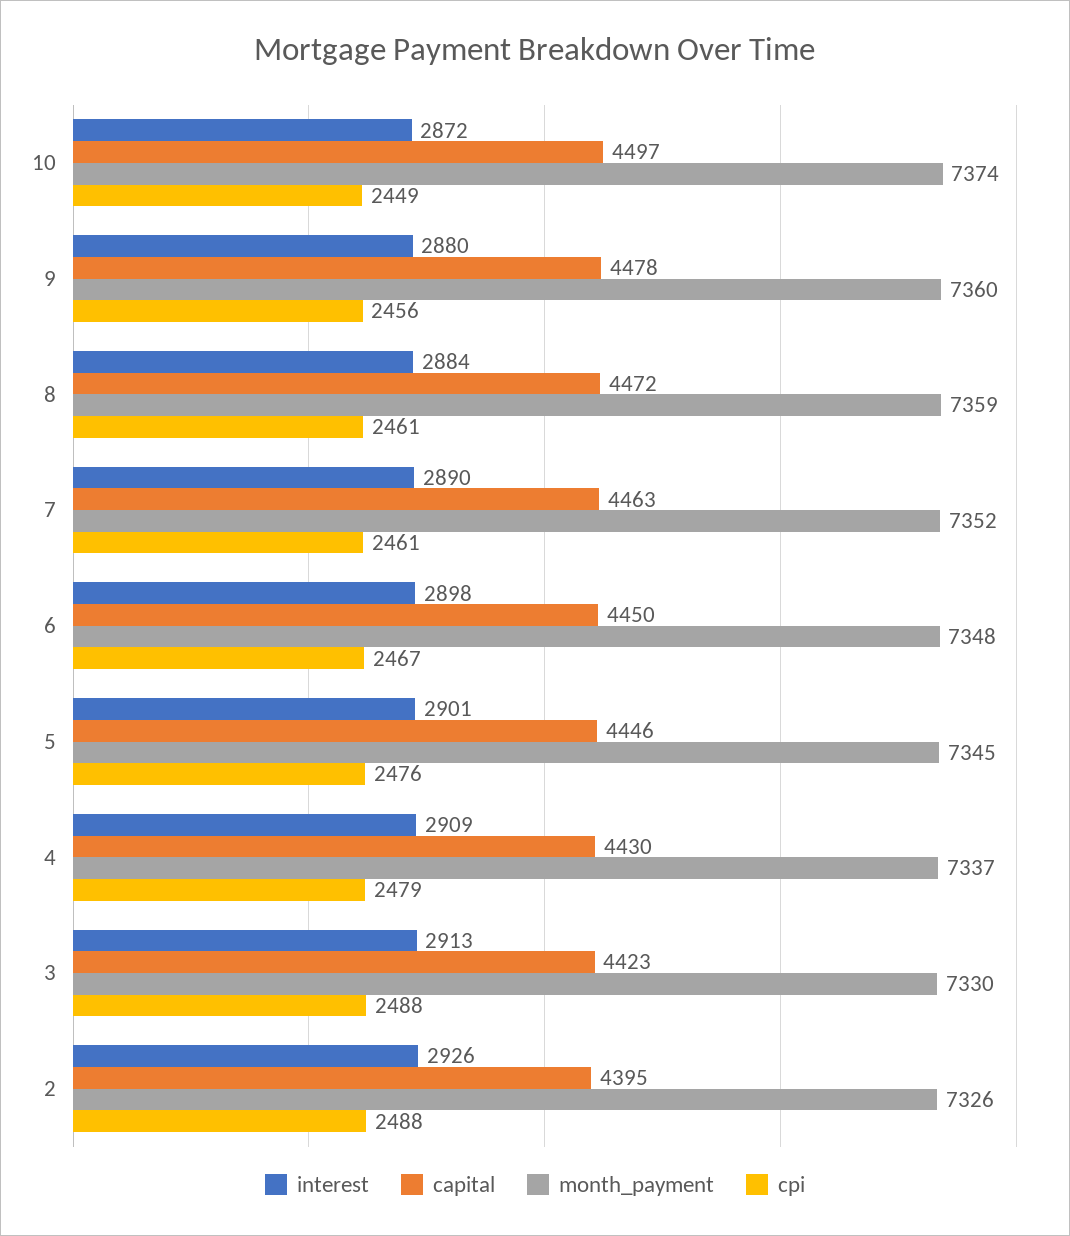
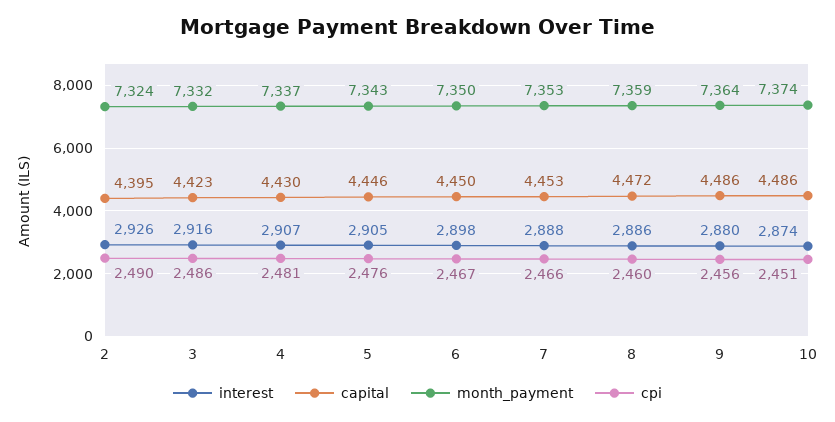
interest, 10: 2872 -> 2874
capital, 10: 4497 -> 4486
cpi, 10: 2449 -> 2451
capital, 9: 4478 -> 4486
month_payment, 9: 7360 -> 7364
interest, 8: 2884 -> 2886
cpi, 8: 2461 -> 2460
interest, 7: 2890 -> 2888
capital, 7: 4463 -> 4453
month_payment, 7: 7352 -> 7353
cpi, 7: 2461 -> 2466
month_payment, 6: 7348 -> 7350
interest, 5: 2901 -> 2905
month_payment, 5: 7345 -> 7343
interest, 4: 2909 -> 2907
cpi, 4: 2479 -> 2481
interest, 3: 2913 -> 2916
month_payment, 3: 7330 -> 7332
cpi, 3: 2488 -> 2486
month_payment, 2: 7326 -> 7324
cpi, 2: 2488 -> 2490

